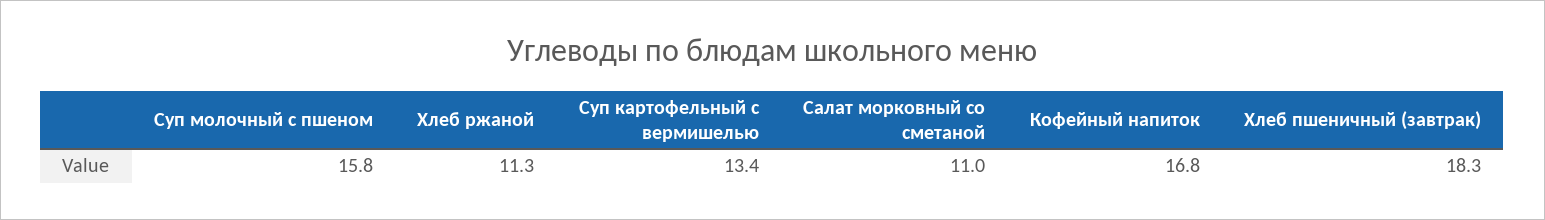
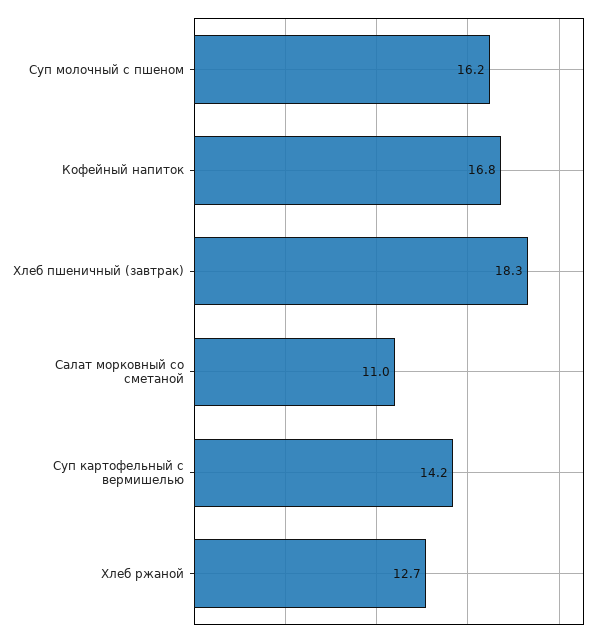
Суп молочный с пшеном: 15.8 -> 16.2
Хлеб ржаной: 11.3 -> 12.7
Суп картофельный с вермишелью: 13.4 -> 14.2

